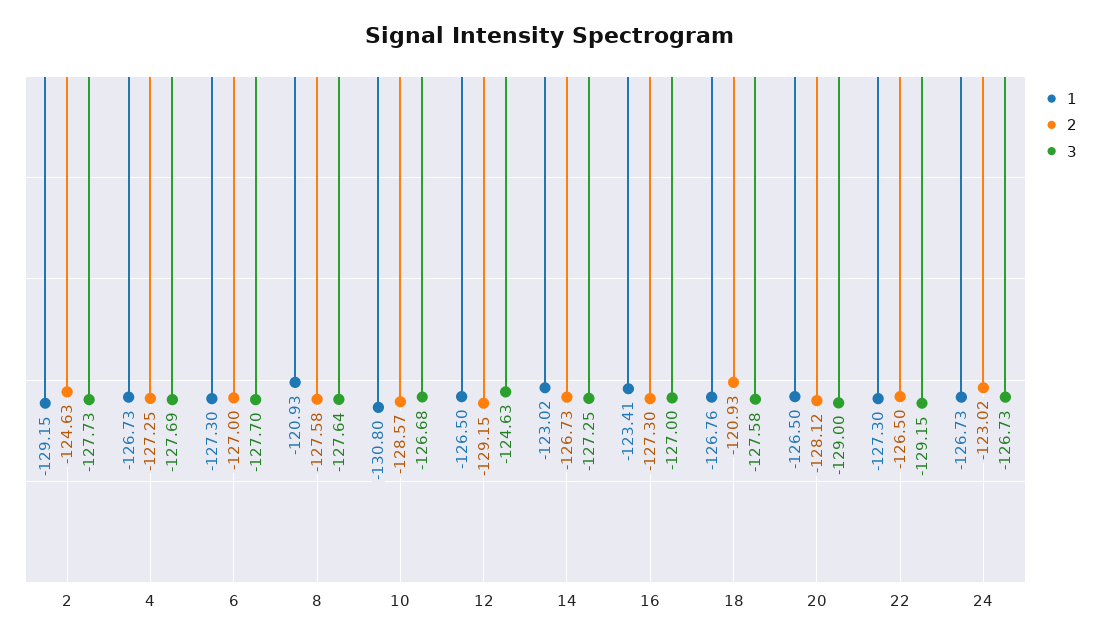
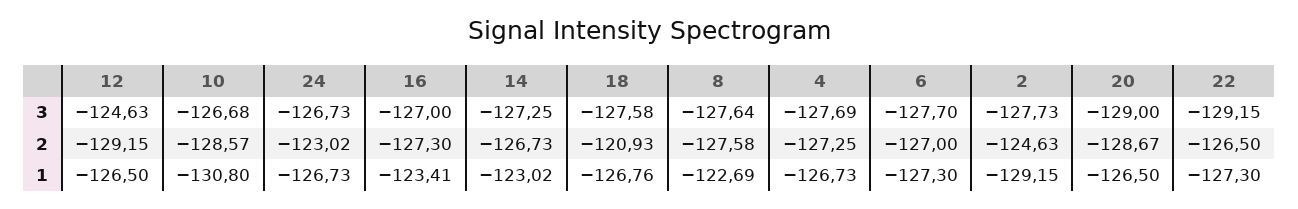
1, 8: -120.93 -> -122.69
2, 20: -128.12 -> -128.67

